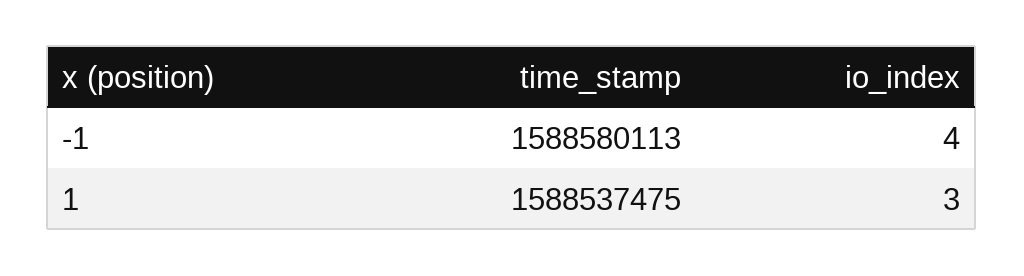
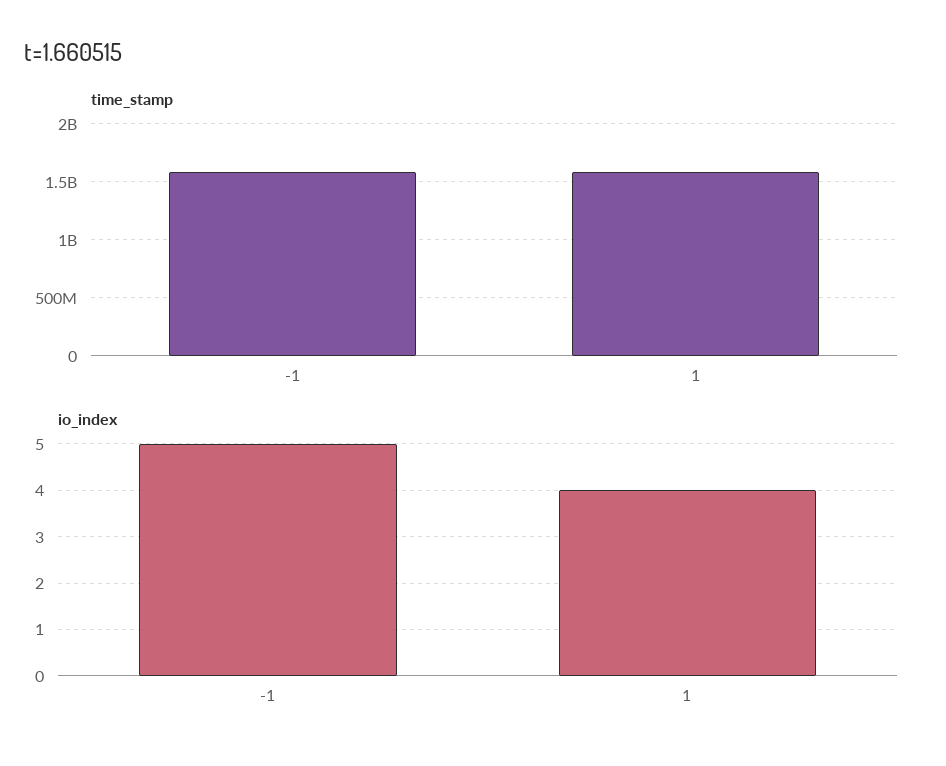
io_index, -1: 4 -> 5
io_index, 1: 3 -> 4

